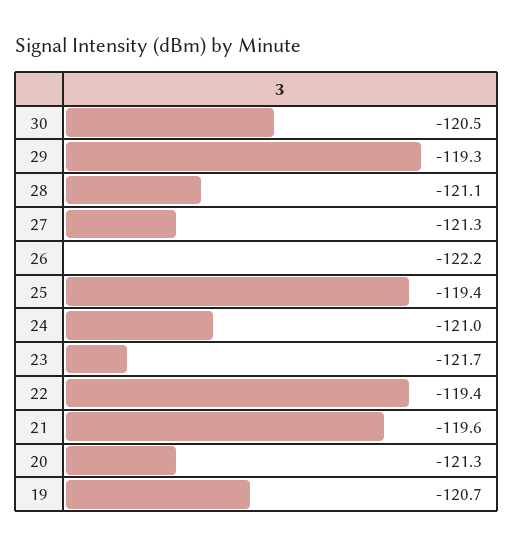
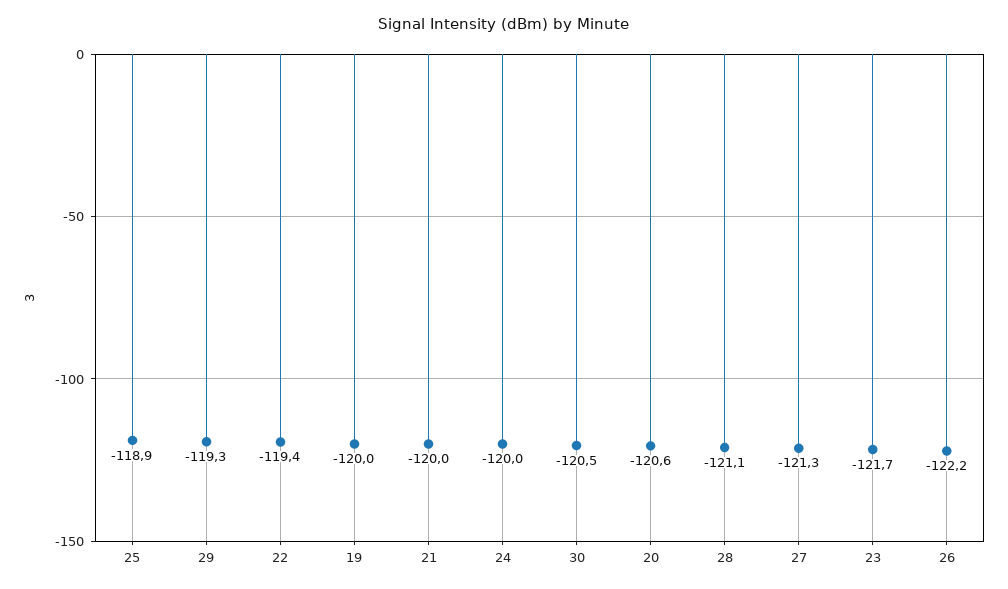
25: -119.4 -> -118.9
24: -121 -> -120
21: -119.6 -> -120
20: -121.3 -> -120.6
19: -120.7 -> -120

